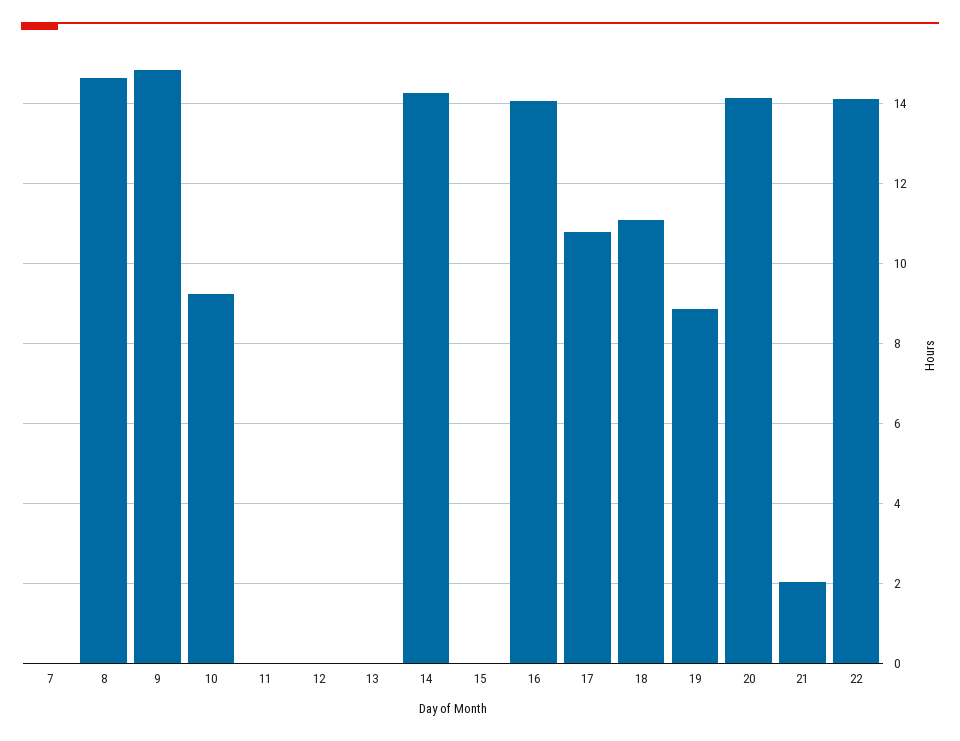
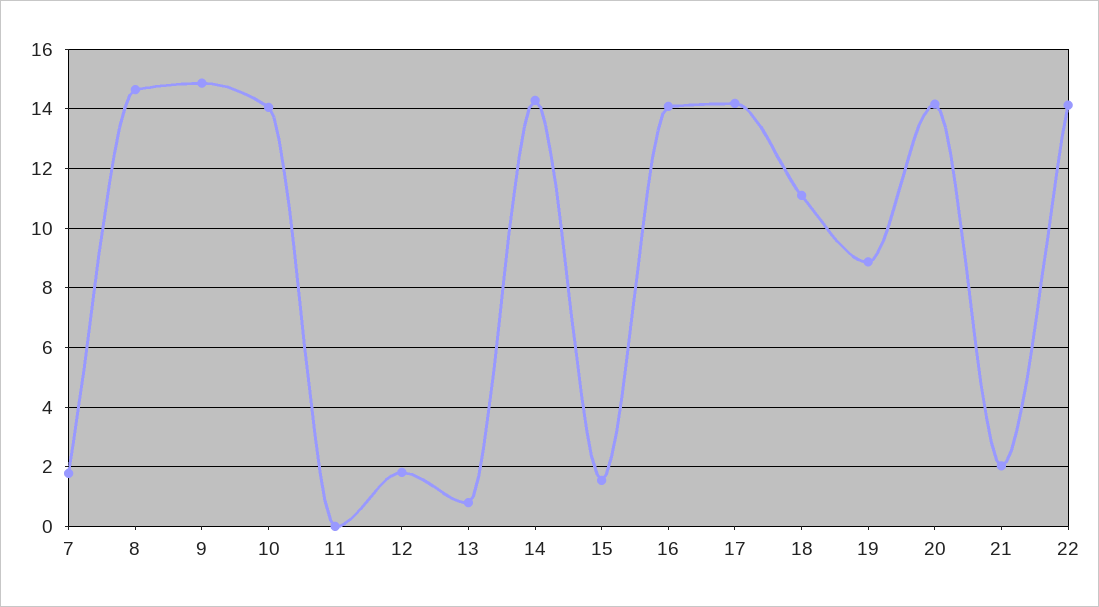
7: 0 -> 1.75
10: 9.2 -> 14
12: 0 -> 1.75
13: 0 -> 0.75
15: 0 -> 1.5
17: 10.8 -> 14.25

